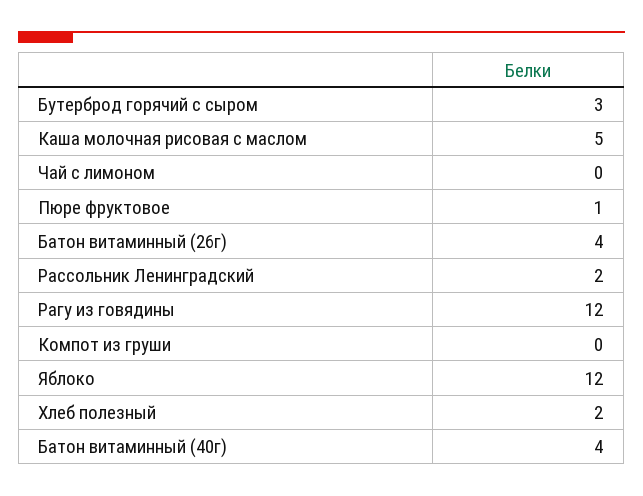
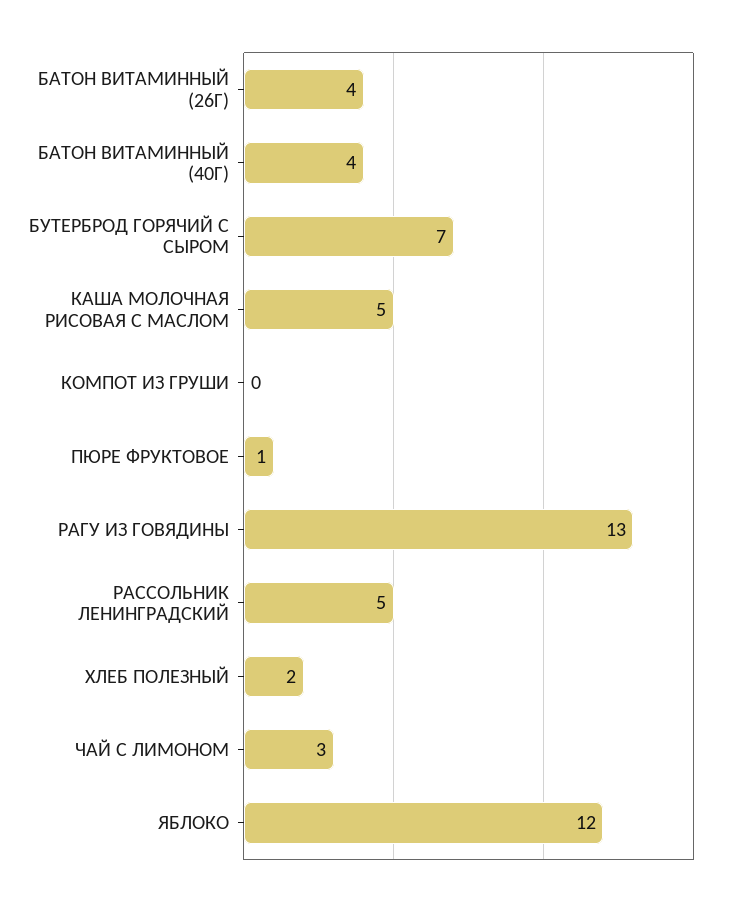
Бутерброд горячий с сыром: 3 -> 7
Чай с лимоном: 0 -> 3
Рассольник Ленинградский: 2 -> 5
Рагу из говядины: 12 -> 13

